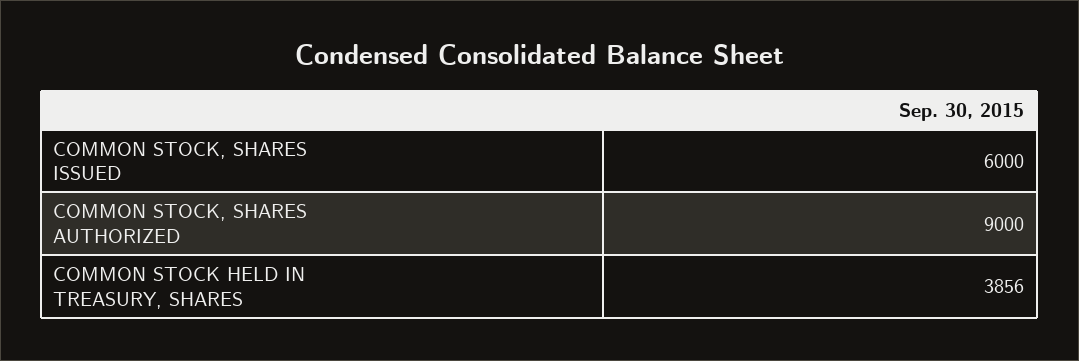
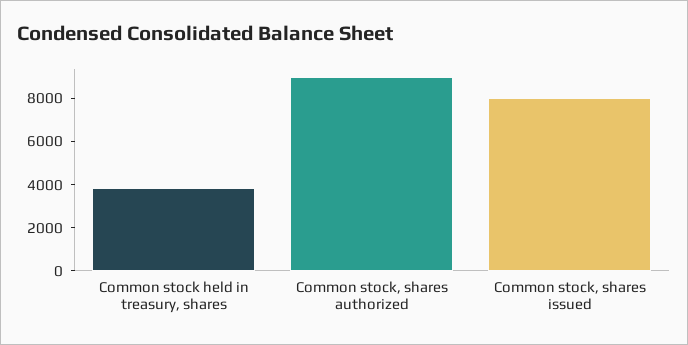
COMMON STOCK, SHARES ISSUED: 6000 -> 8000

